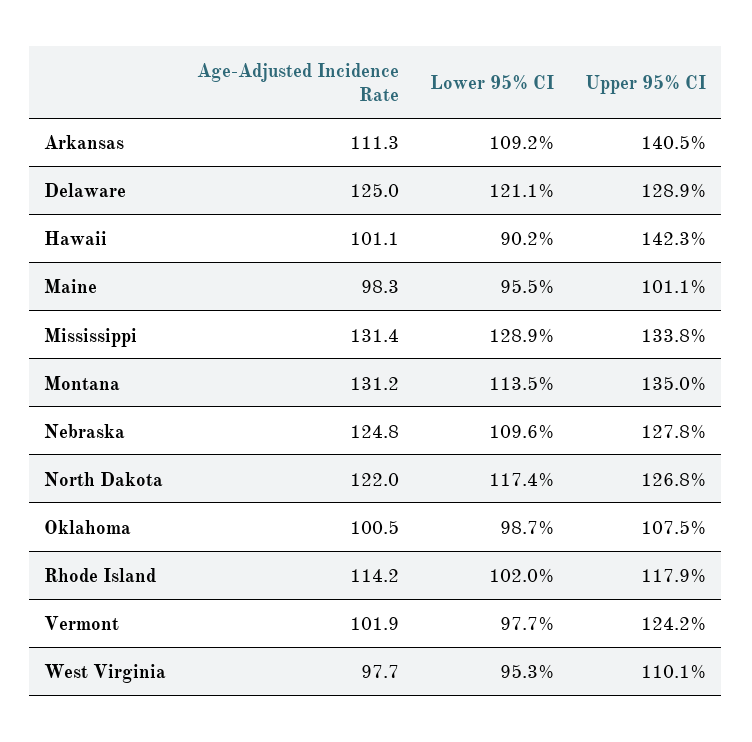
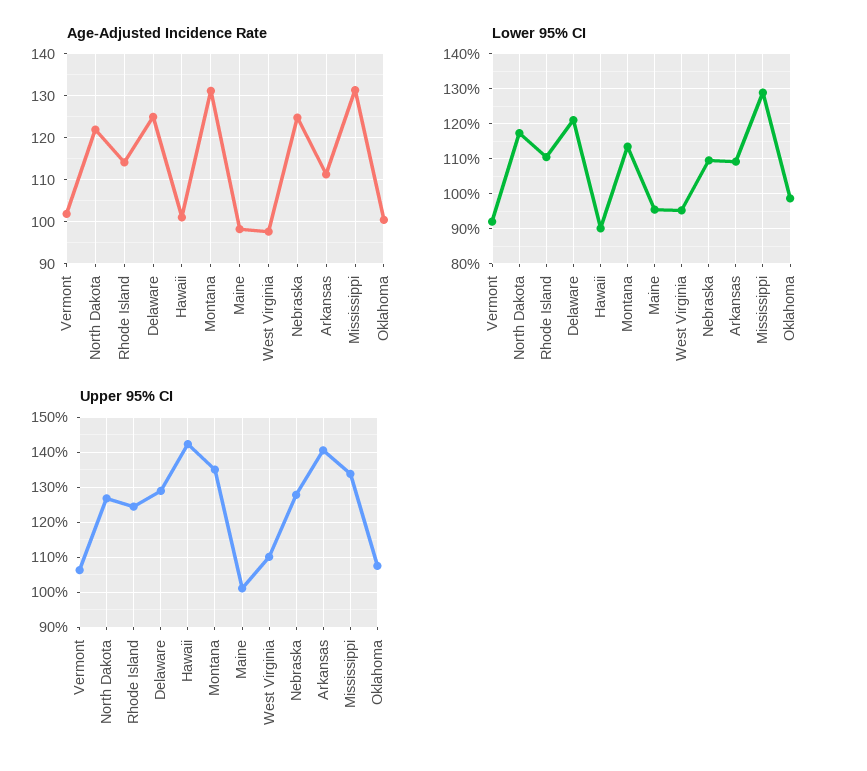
Lower 95% CI, Rhode Island: 102 -> 110
Upper 95% CI, Rhode Island: 117.9 -> 124
Lower 95% CI, Vermont: 97.7 -> 92
Upper 95% CI, Vermont: 124.2 -> 106

